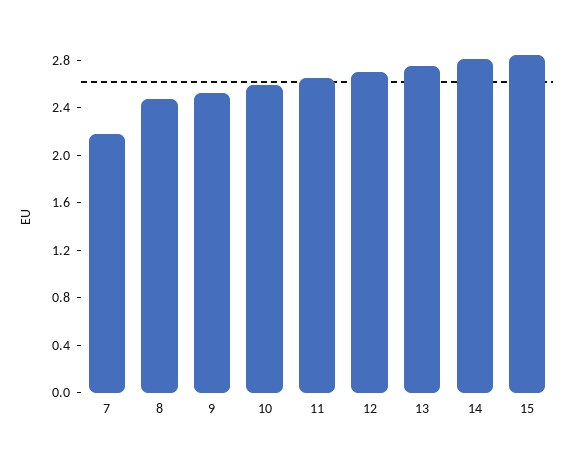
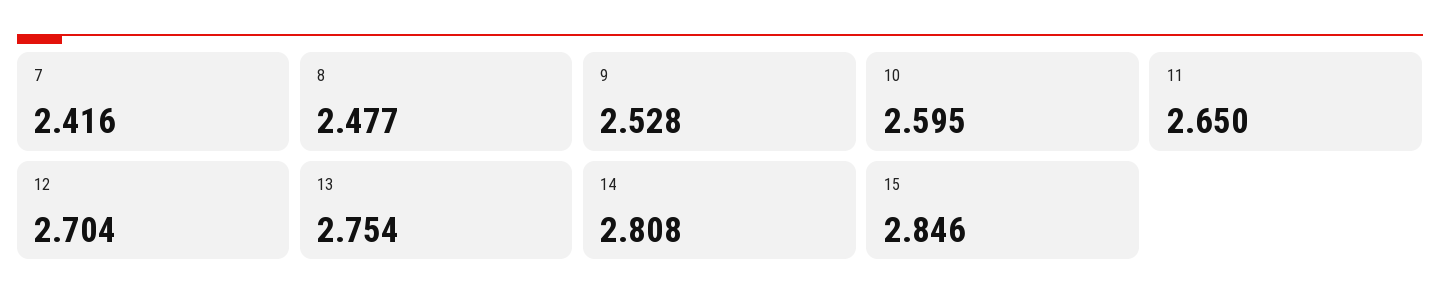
7: 2.2 -> 2.416

